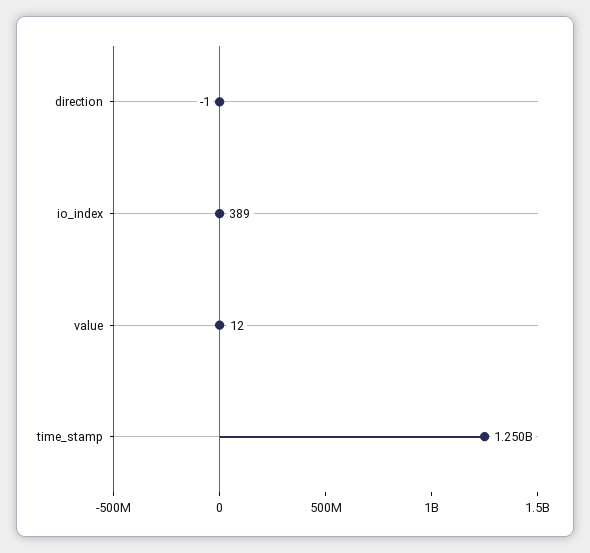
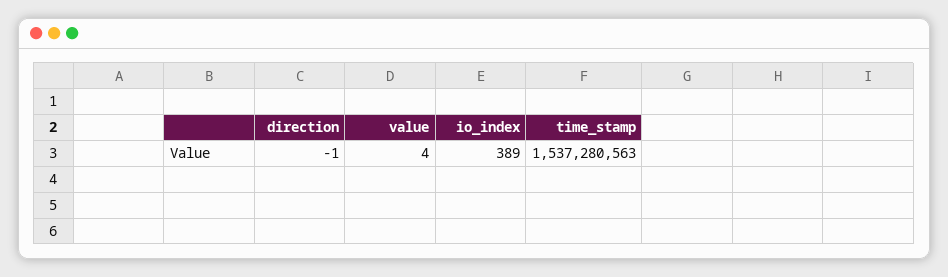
value: 12 -> 4
time_stamp: 1250000000 -> 1537280563

